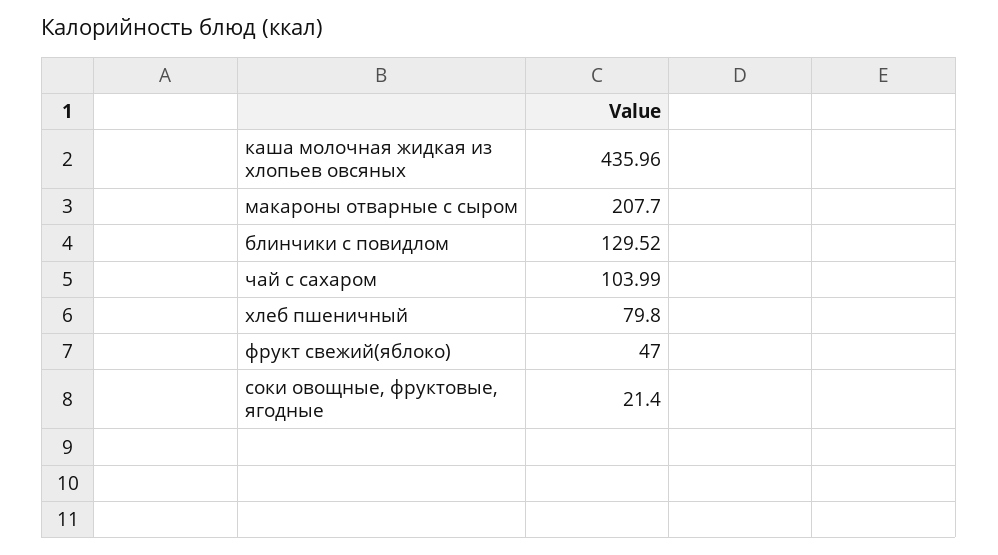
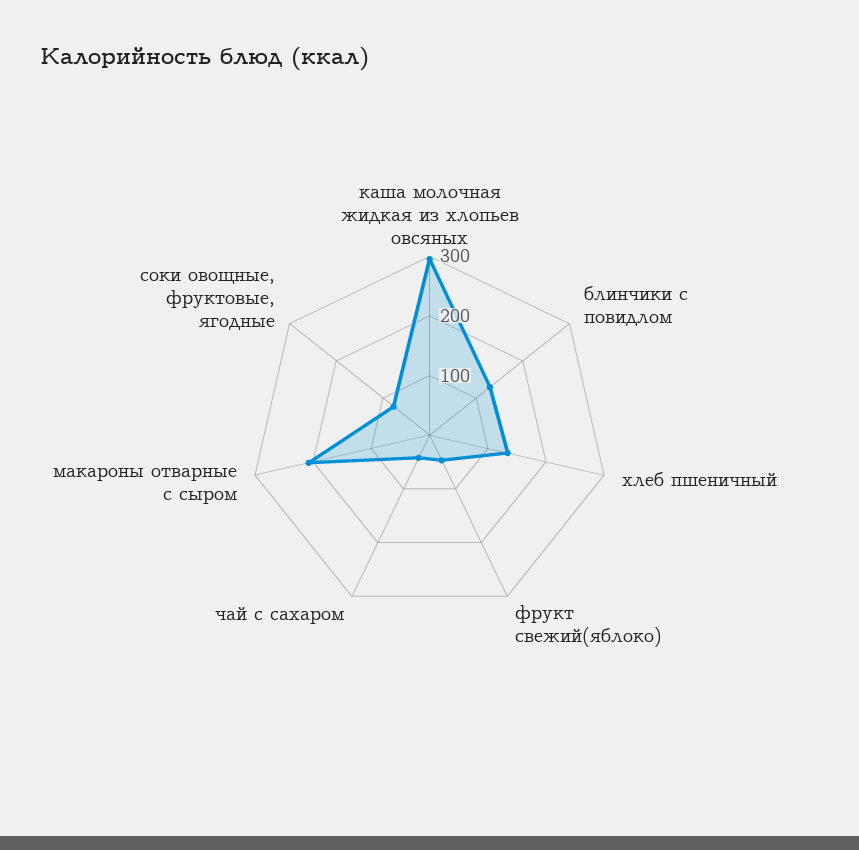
каша молочная жидкая из хлопьев овсяных: 435.96 -> 300
чай с сахаром: 103.99 -> 40
хлеб пшеничный: 79.8 -> 140
соки овощные, фруктовые, ягодные: 21.4 -> 80

